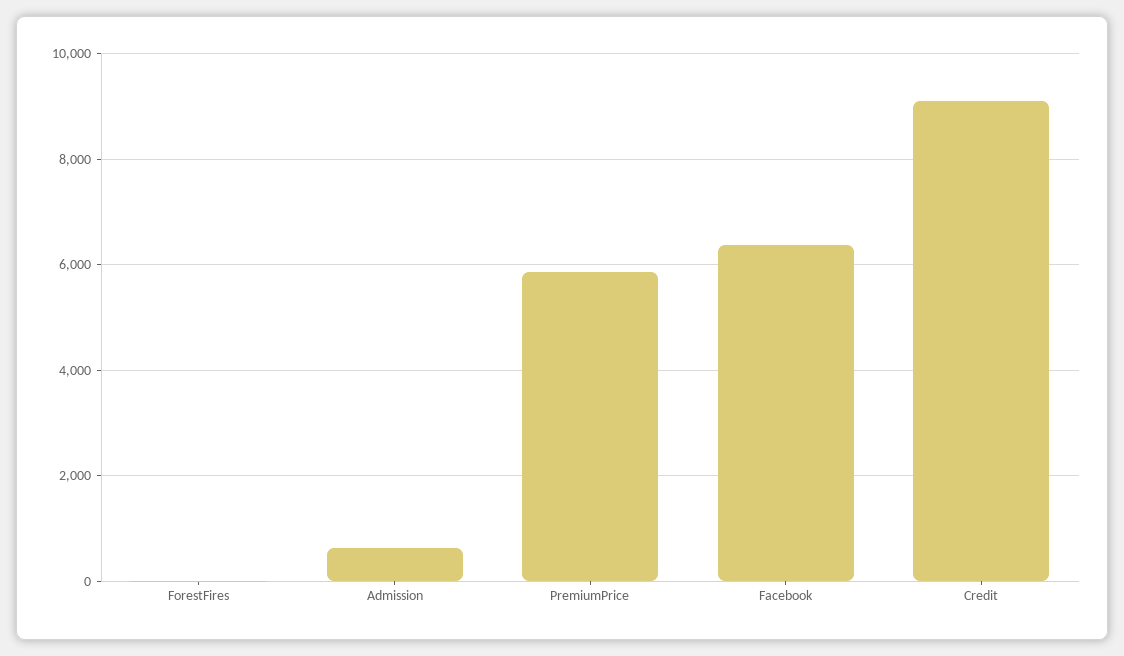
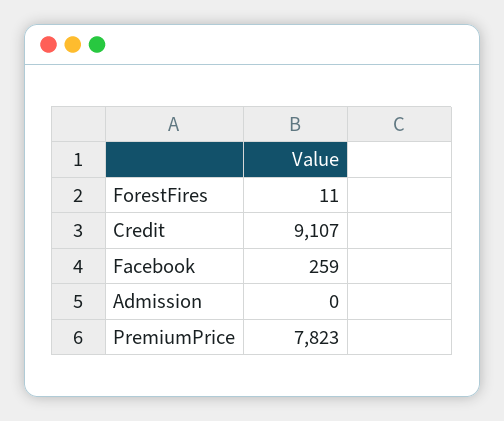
Admission: 600 -> 0
PremiumPrice: 5800 -> 7823
Facebook: 6400 -> 259

